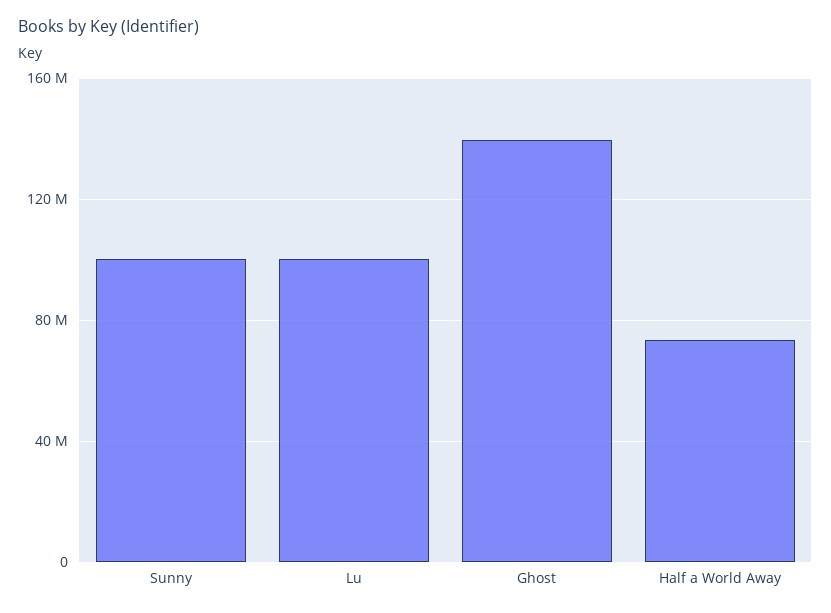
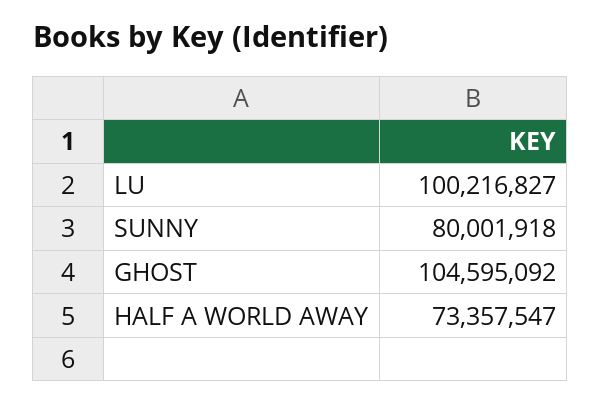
Sunny: 100000000 -> 80001918
Ghost: 140000000 -> 104595092

